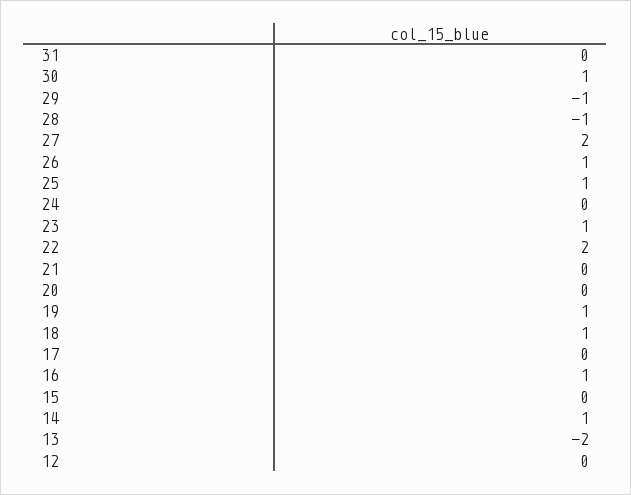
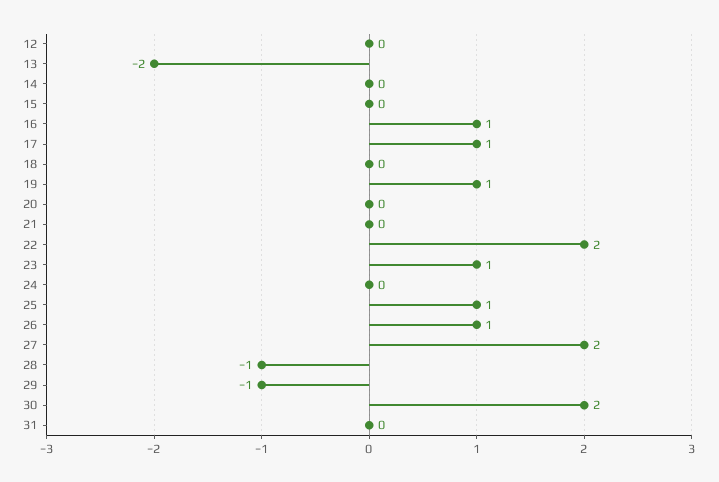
30: 1 -> 2
18: 1 -> 0
17: 0 -> 1
14: 1 -> 0

